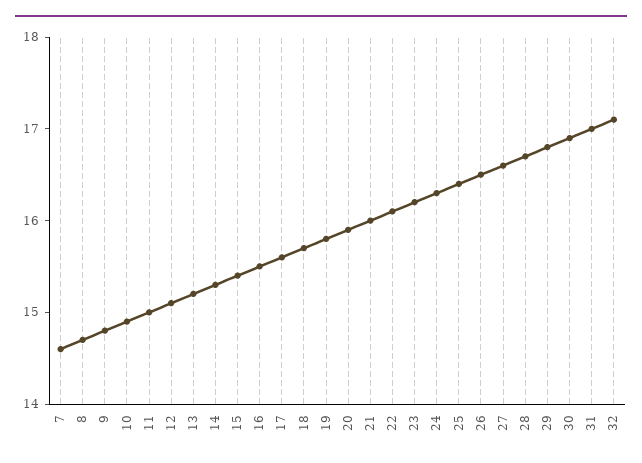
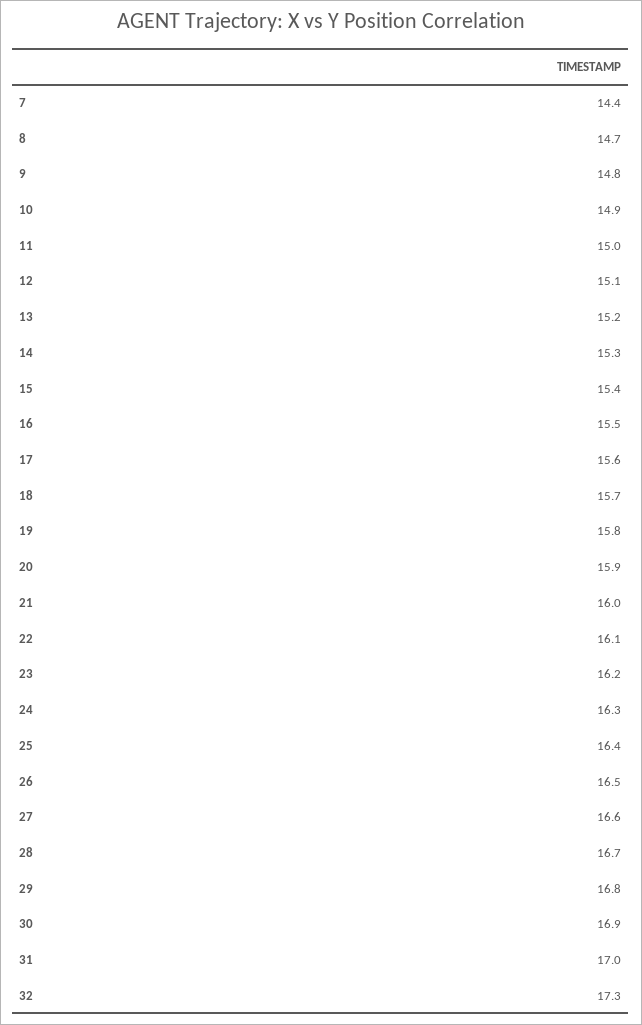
7: 14.6 -> 14.4
32: 17.1 -> 17.3

